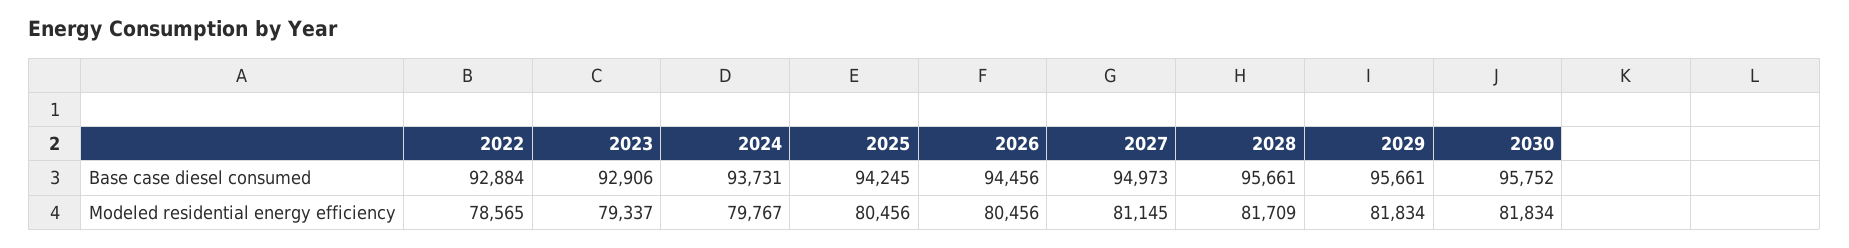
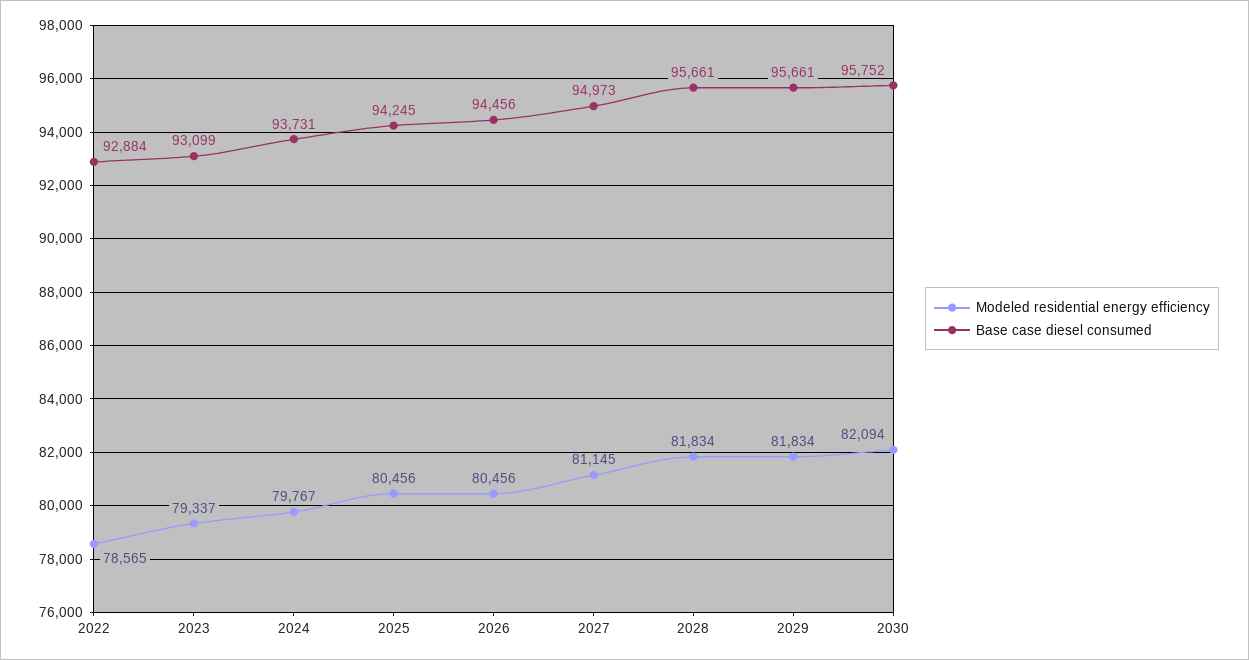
Base case diesel consumed, 2023: 92906 -> 93099
Modeled residential energy efficiency, 2028: 81709 -> 81834
Modeled residential energy efficiency, 2030: 81834 -> 82094

